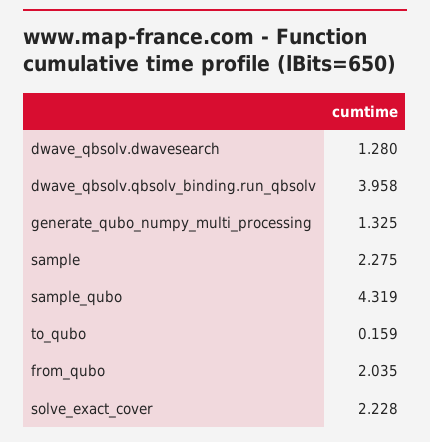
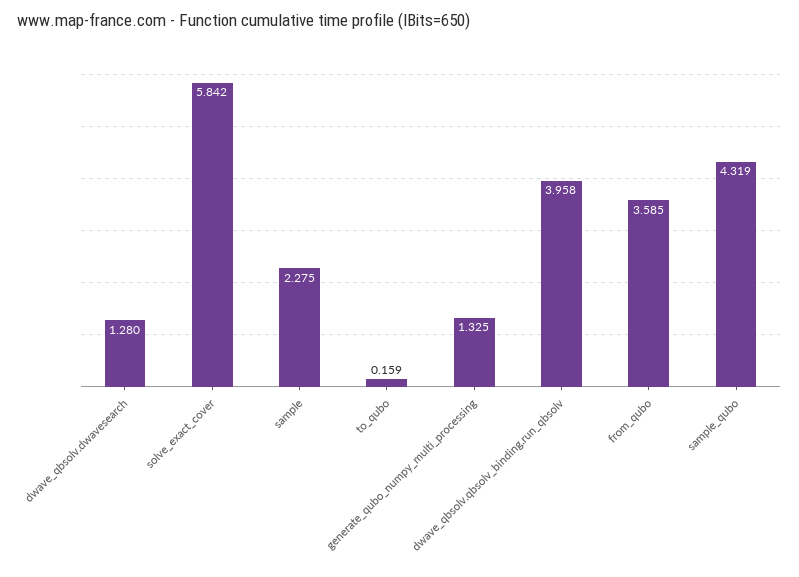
from_qubo: 2.035 -> 3.585
solve_exact_cover: 2.228 -> 5.842

